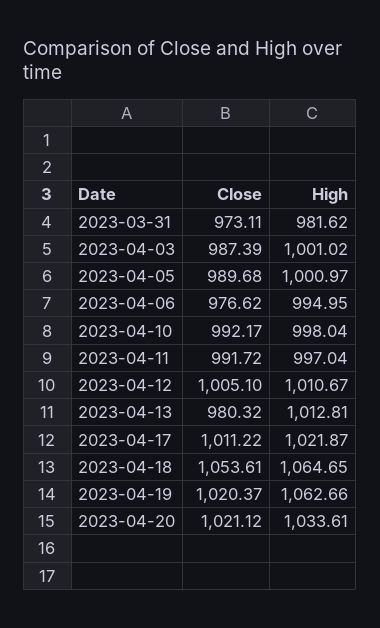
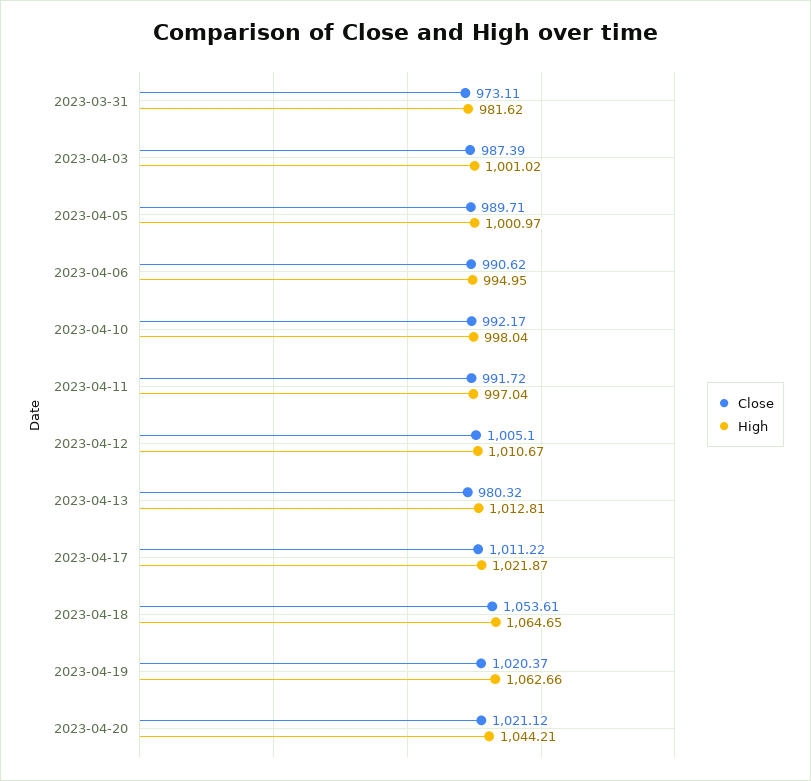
Close, 2023-04-05: 989.68 -> 989.71
Close, 2023-04-06: 976.62 -> 990.62
High, 2023-04-20: 1033.61 -> 1044.21

